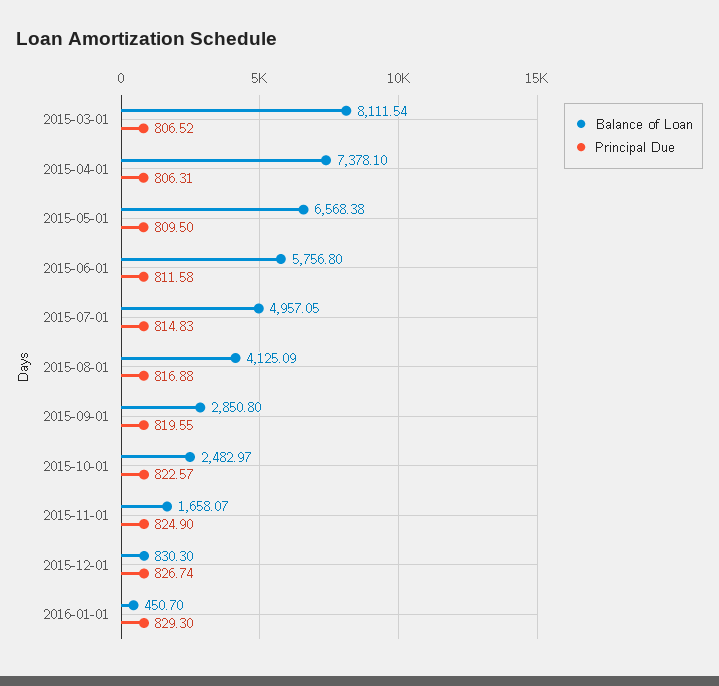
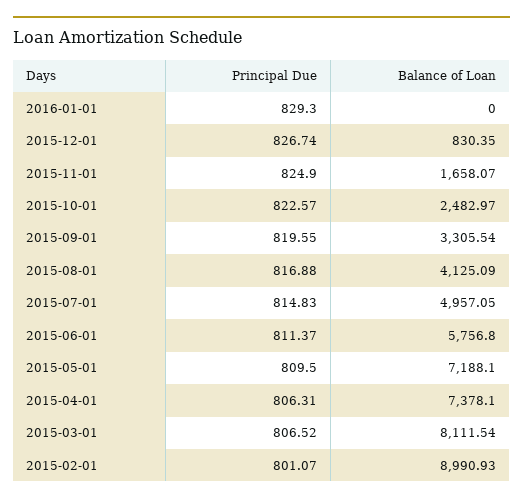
Balance of Loan, 2015-05-01: 6568.38 -> 7188.1
Principal Due, 2015-06-01: 811.58 -> 811.37
Balance of Loan, 2015-09-01: 2850.8 -> 3305.54
Balance of Loan, 2015-12-01: 830.3 -> 830.35
Balance of Loan, 2016-01-01: 450.7 -> 0
Principal Due, 2015-02-01: none -> 801.07
Balance of Loan, 2015-02-01: none -> 8990.93

